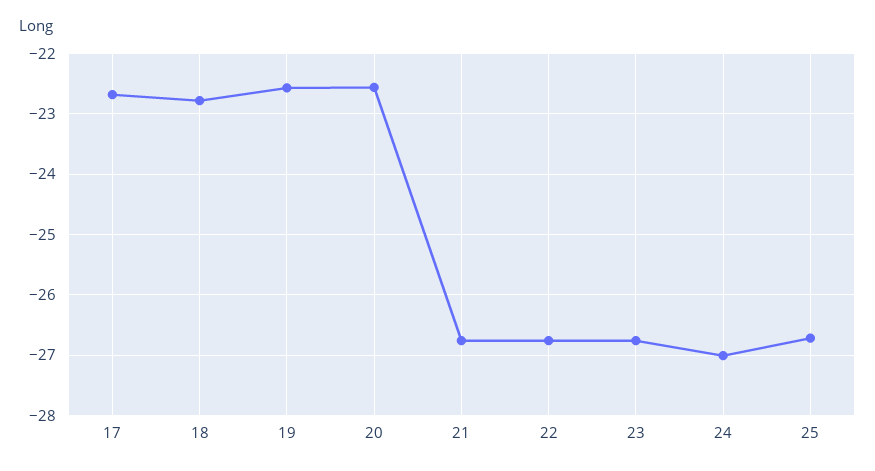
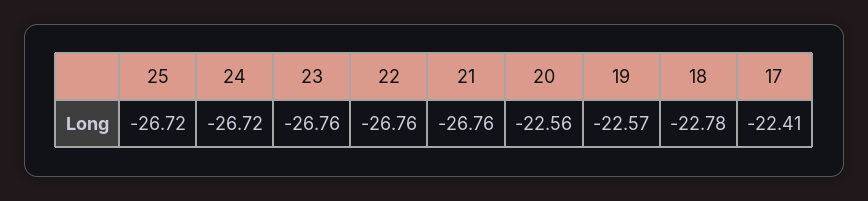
17: -22.7 -> -22.41
24: -27 -> -26.72

